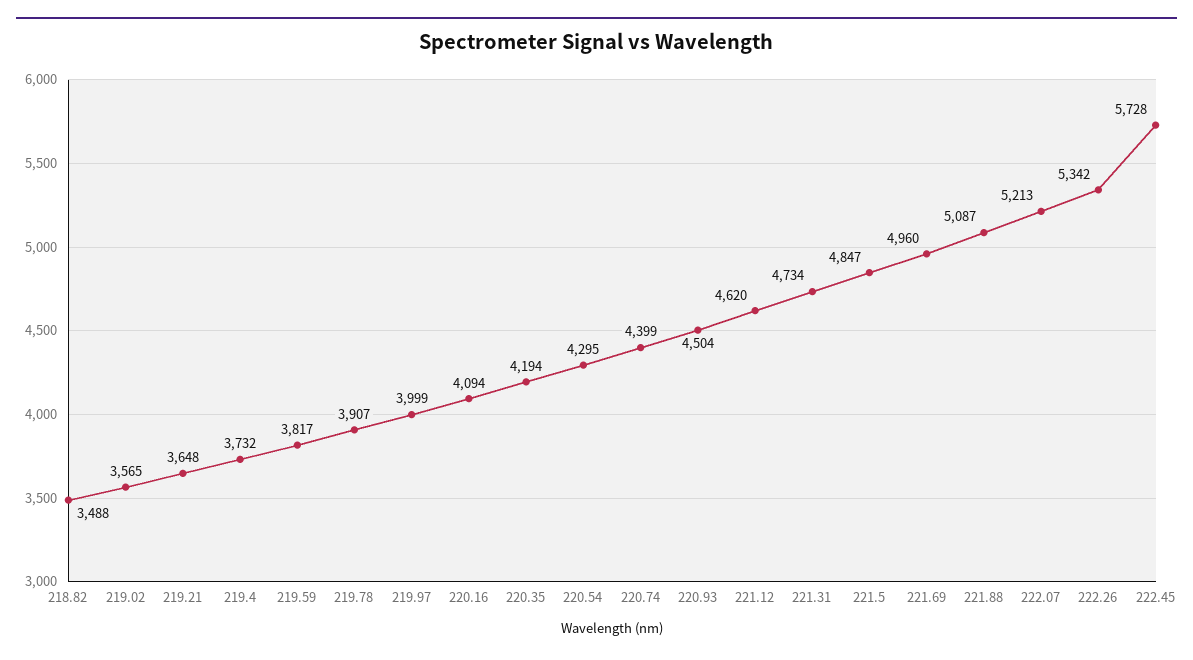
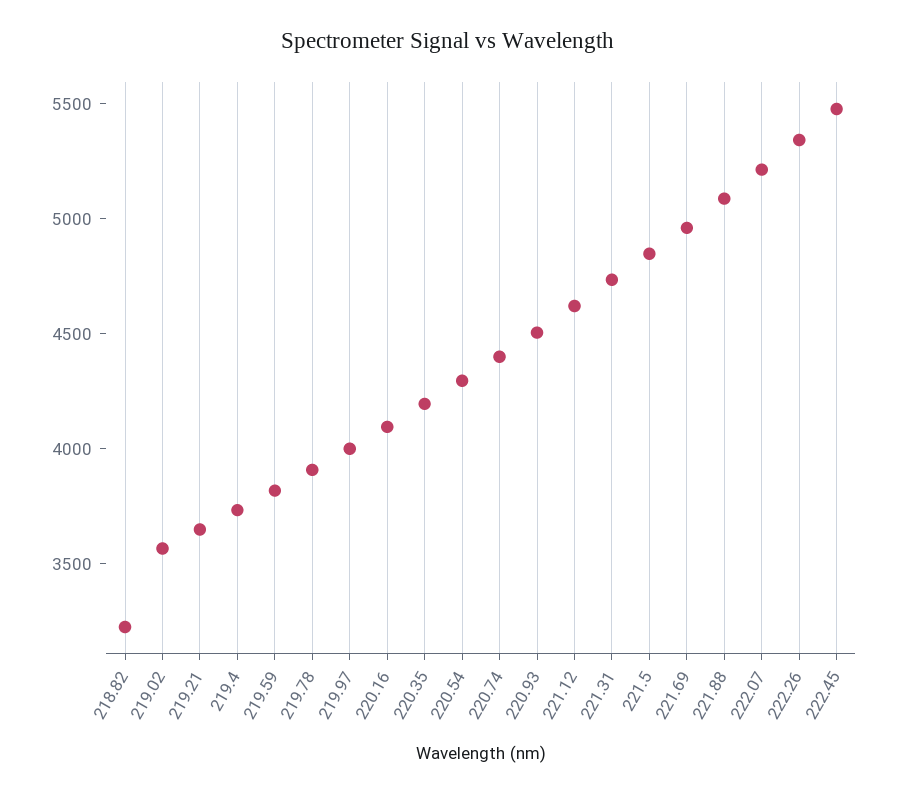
218.82: 3488 -> 3200
222.45: 5728 -> 5500

